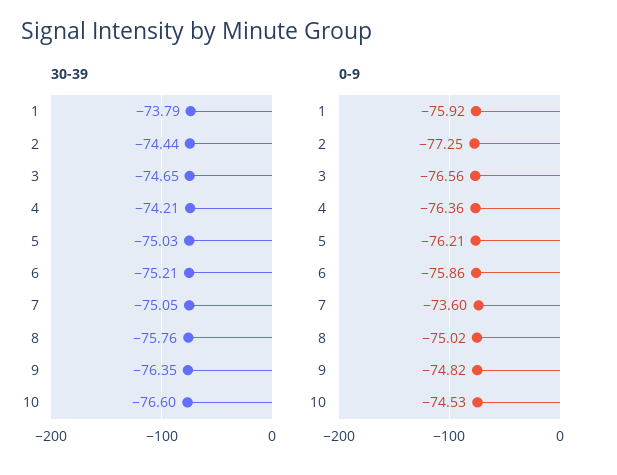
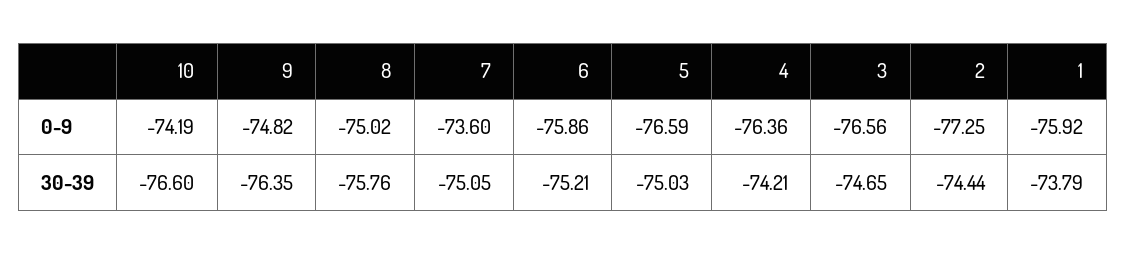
0-9, 5: -76.21 -> -76.59
0-9, 10: -74.53 -> -74.19

